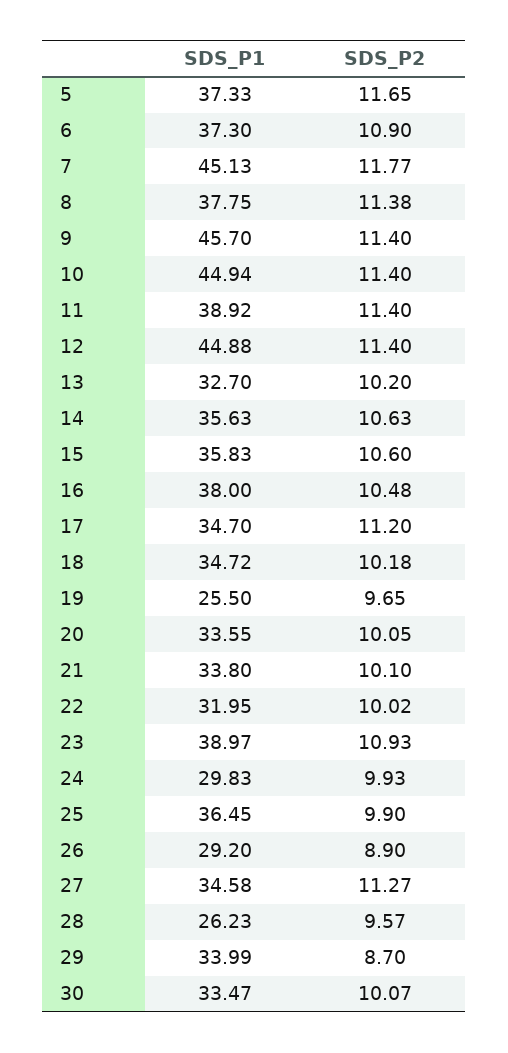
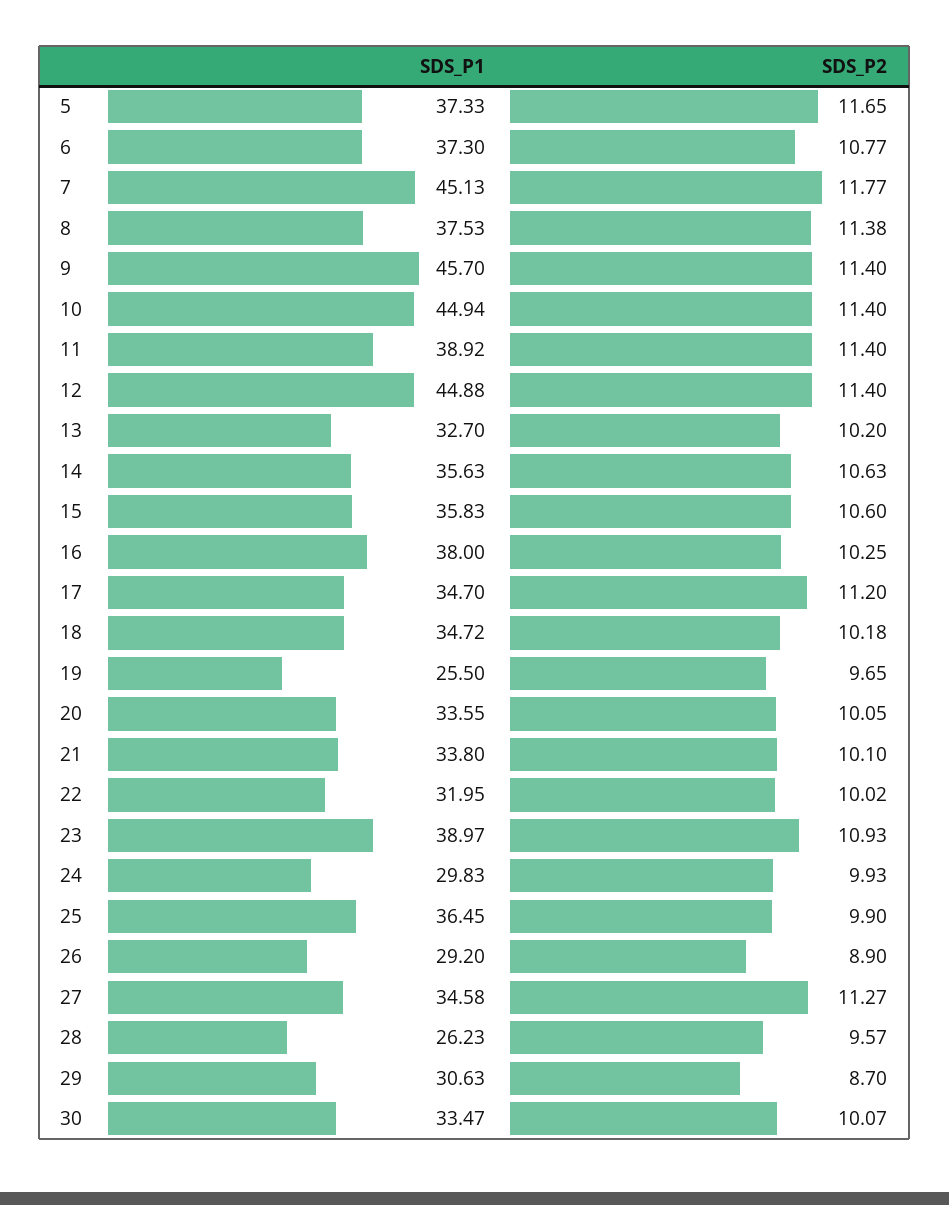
SDS_P2, 6: 10.9 -> 10.77
SDS_P1, 8: 37.75 -> 37.53
SDS_P2, 16: 10.48 -> 10.25
SDS_P1, 29: 33.99 -> 30.63

